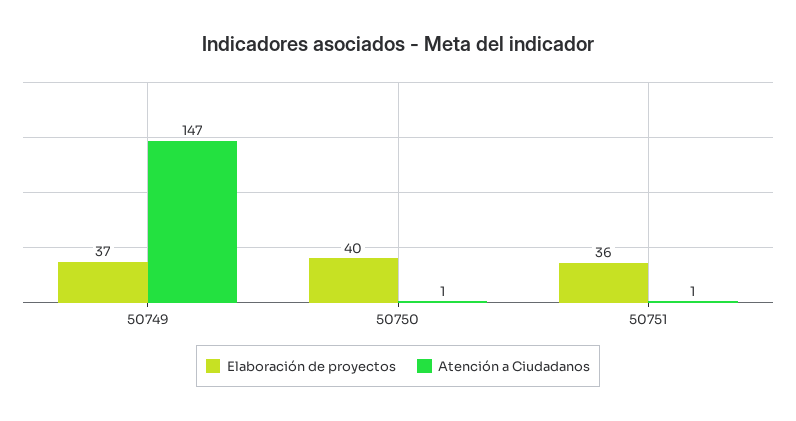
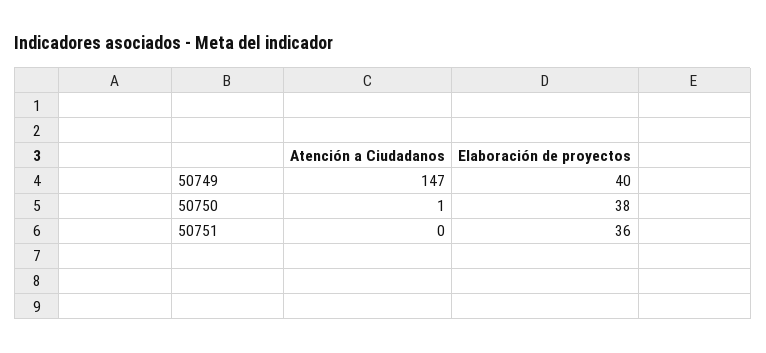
Elaboración de proyectos, 50749: 37 -> 40
Elaboración de proyectos, 50750: 40 -> 38
Atención a Ciudadanos, 50751: 1 -> 0

